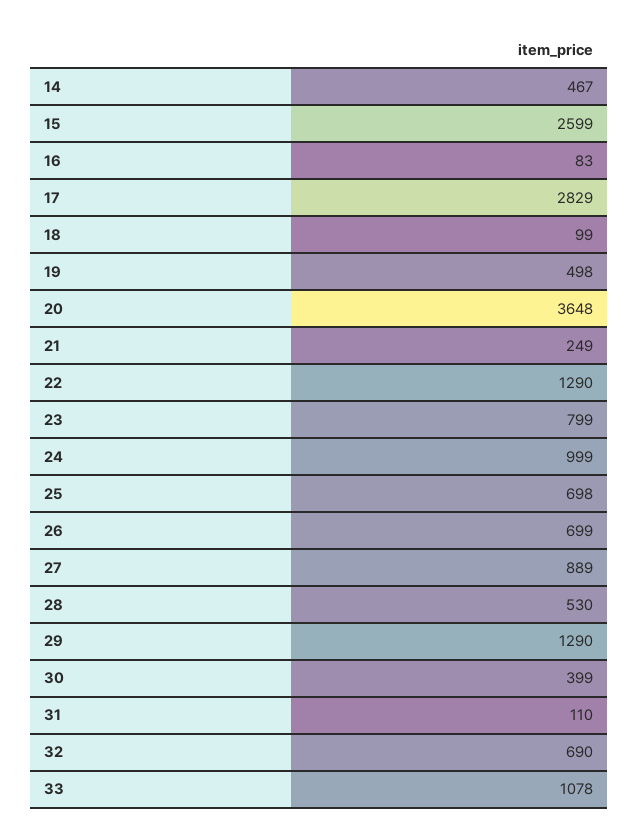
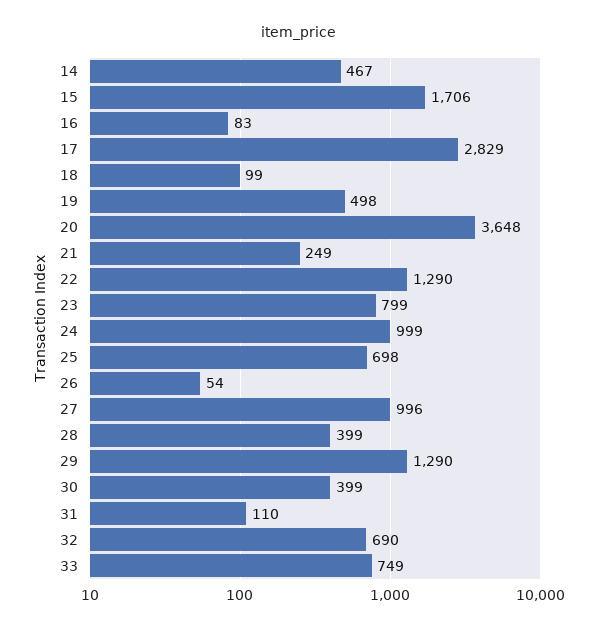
15: 2599 -> 1706
26: 699 -> 54
27: 889 -> 996
28: 530 -> 399
33: 1078 -> 749

